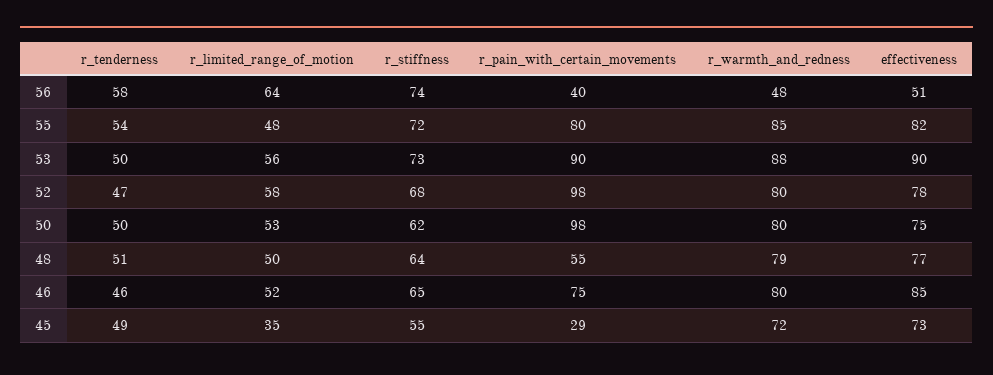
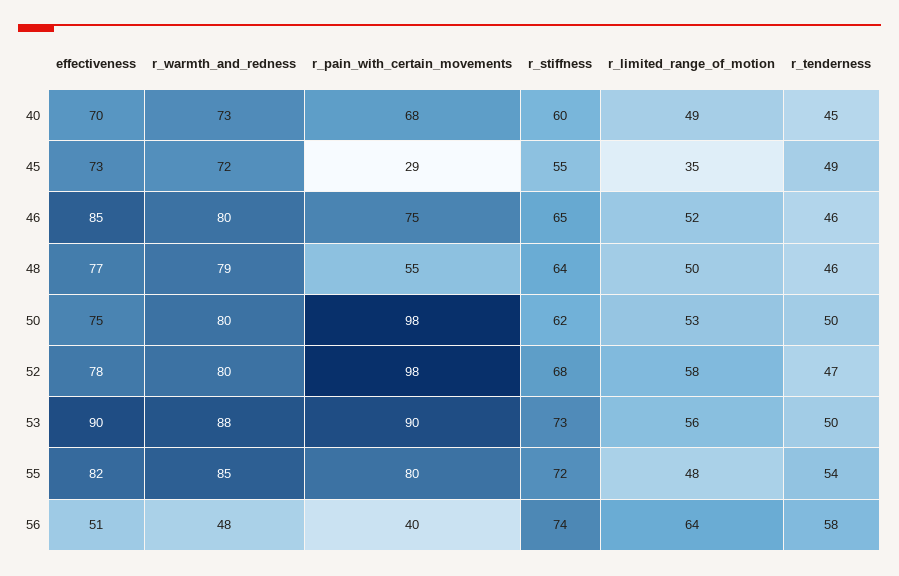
r_tenderness, 48: 51 -> 46
effectiveness, 40: none -> 70
r_warmth_and_redness, 40: none -> 73
r_pain_with_certain_movements, 40: none -> 68
r_stiffness, 40: none -> 60
r_limited_range_of_motion, 40: none -> 49
r_tenderness, 40: none -> 45

